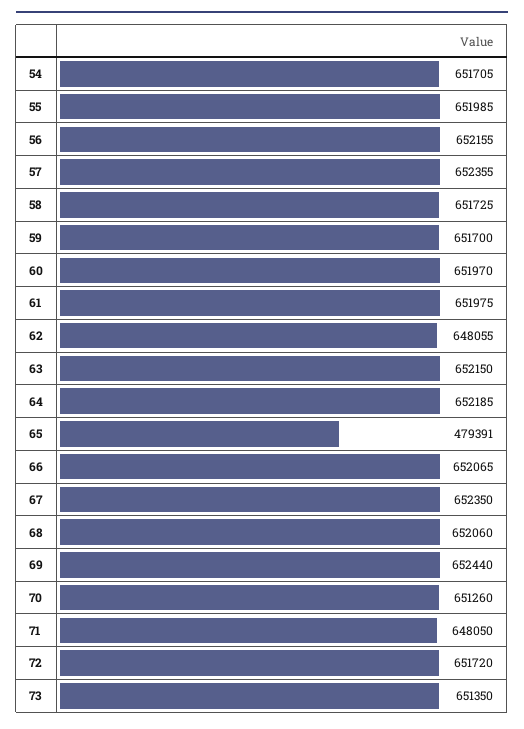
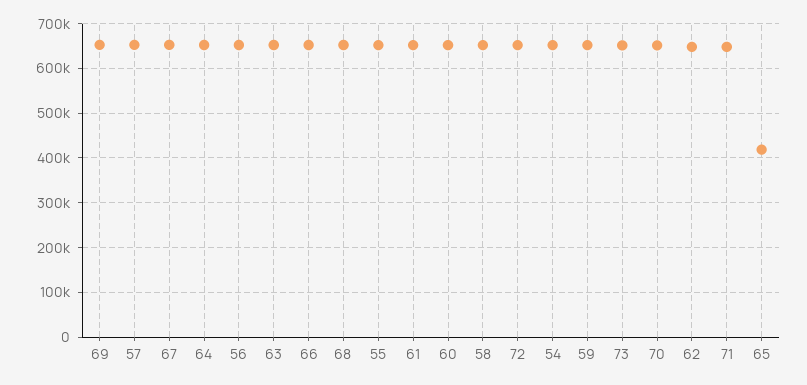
65: 479391 -> 420000

